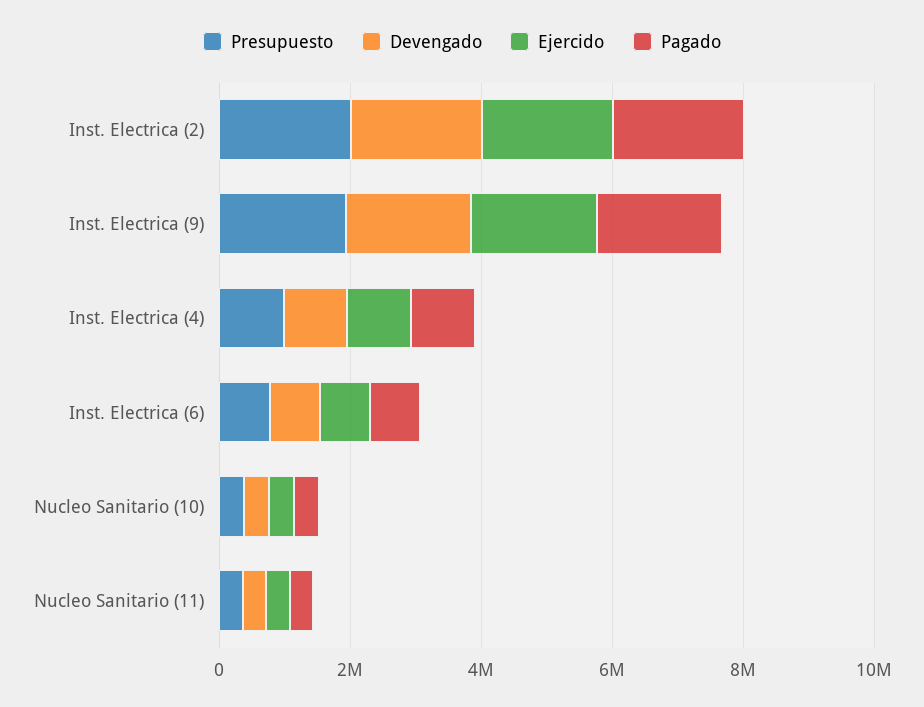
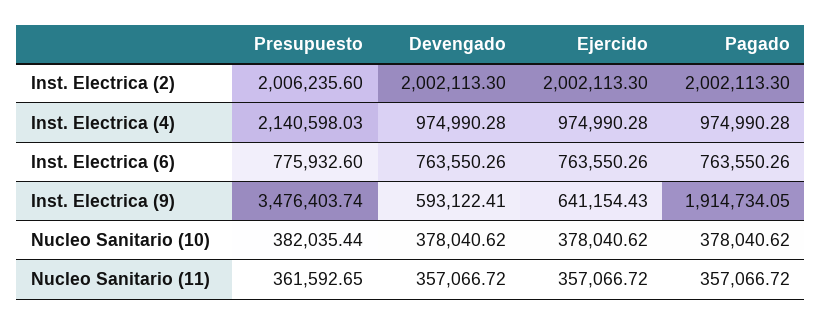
Presupuesto, Inst. Electrica (9): 2000000 -> 3476403.74
Devengado, Inst. Electrica (9): 2000000 -> 593122.41
Ejercido, Inst. Electrica (9): 2000000 -> 641154.43
Presupuesto, Inst. Electrica (4): 1000000 -> 2140598.03

